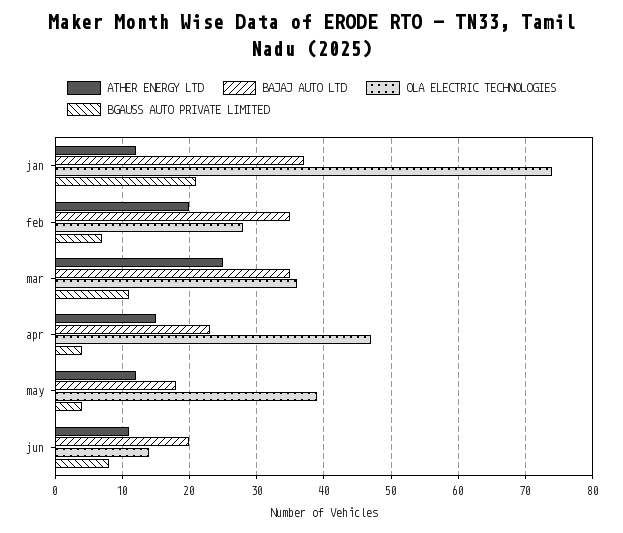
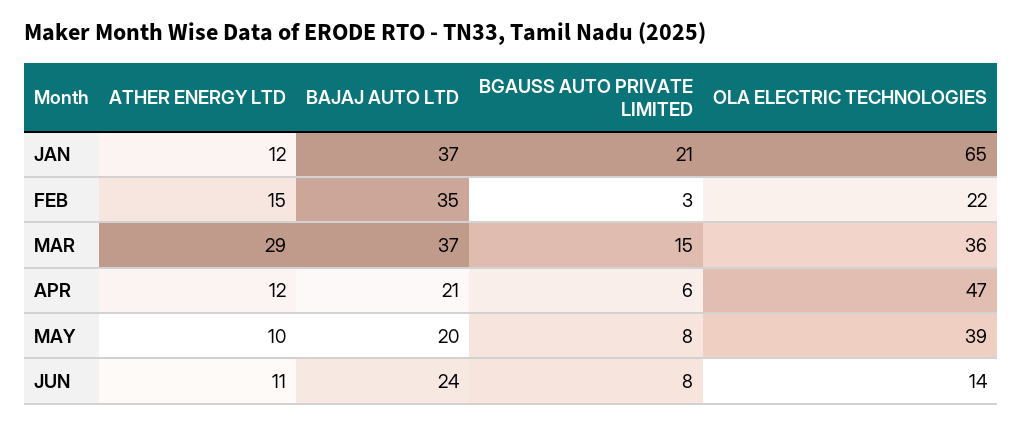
OLA ELECTRIC TECHNOLOGIES, jan: 74 -> 65
ATHER ENERGY LTD, feb: 20 -> 15
OLA ELECTRIC TECHNOLOGIES, feb: 28 -> 22
BGAUSS AUTO PRIVATE LIMITED, feb: 7 -> 3
ATHER ENERGY LTD, mar: 25 -> 29
BAJAJ AUTO LTD, mar: 35 -> 37
BGAUSS AUTO PRIVATE LIMITED, mar: 11 -> 15
ATHER ENERGY LTD, apr: 15 -> 12
BAJAJ AUTO LTD, apr: 23 -> 21
BGAUSS AUTO PRIVATE LIMITED, apr: 4 -> 6
ATHER ENERGY LTD, may: 12 -> 10
BAJAJ AUTO LTD, may: 18 -> 20
BGAUSS AUTO PRIVATE LIMITED, may: 4 -> 8
BAJAJ AUTO LTD, jun: 20 -> 24

